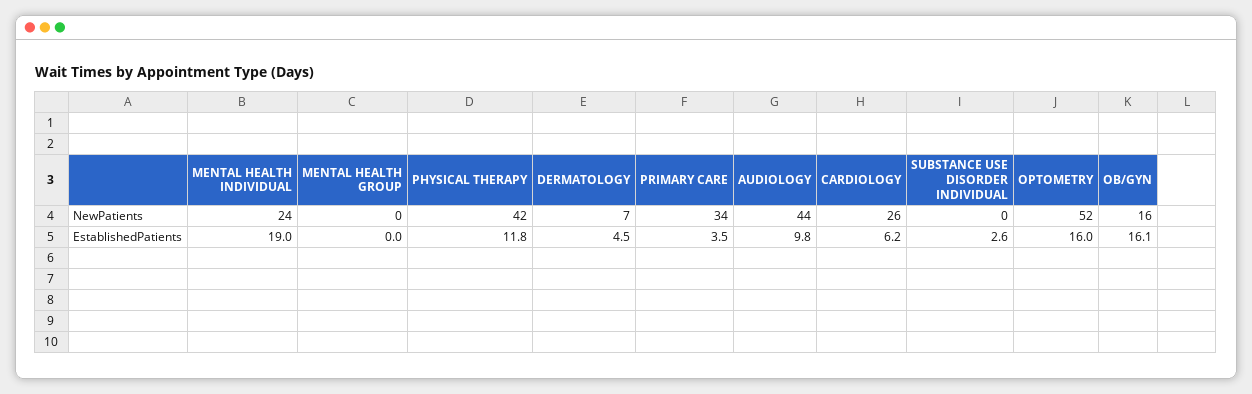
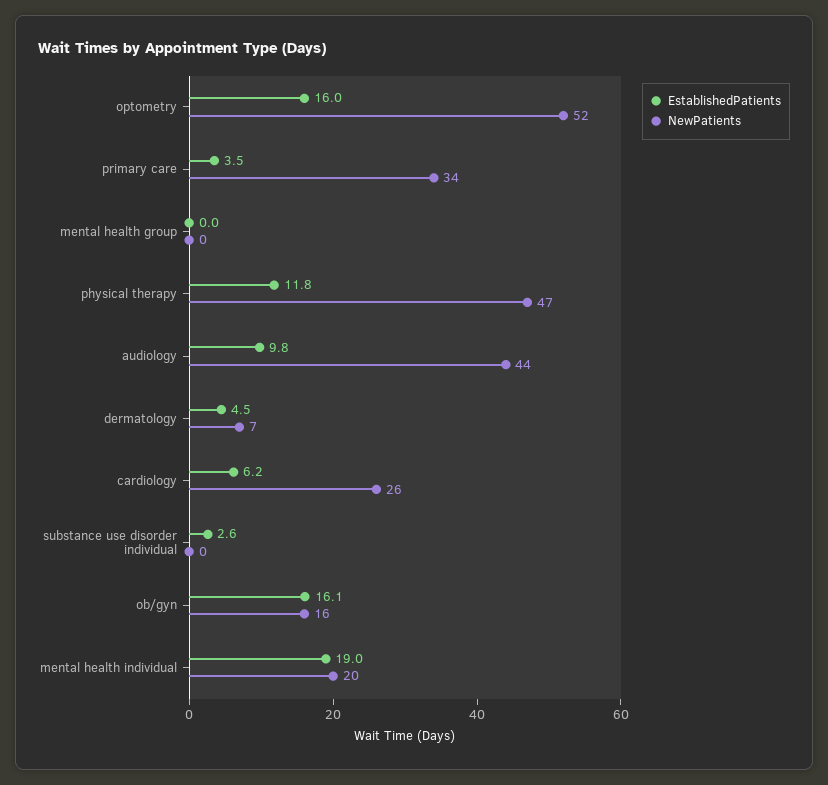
NewPatients, MENTAL HEALTH INDIVIDUAL: 24 -> 20
NewPatients, PHYSICAL THERAPY: 42 -> 47

